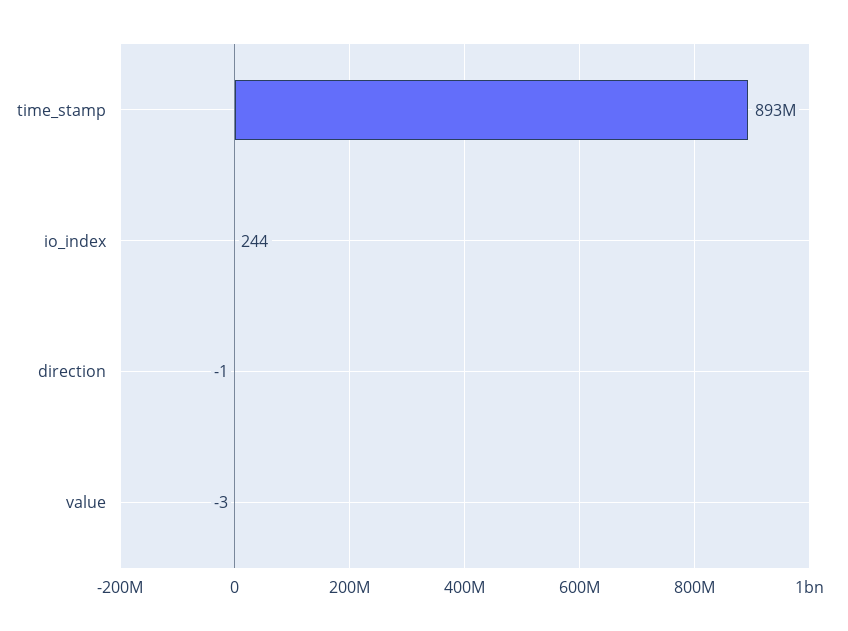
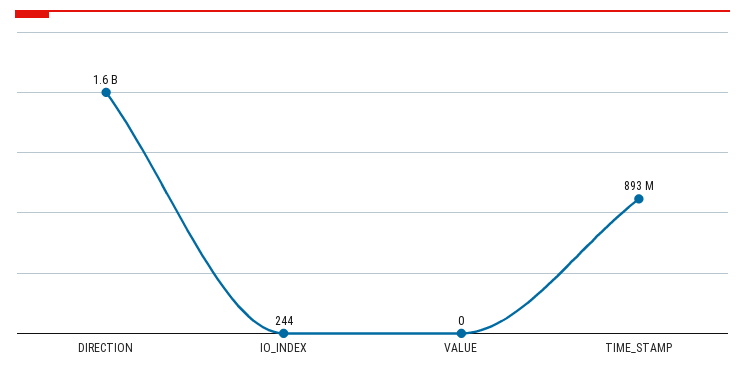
direction: -1 -> 1600000000
value: -3 -> 0

